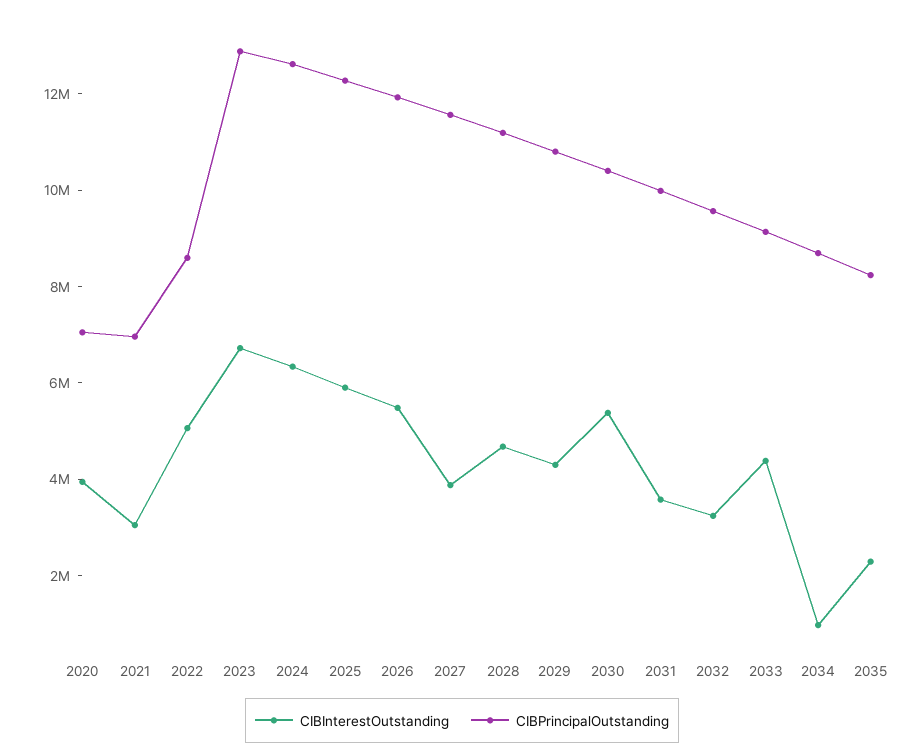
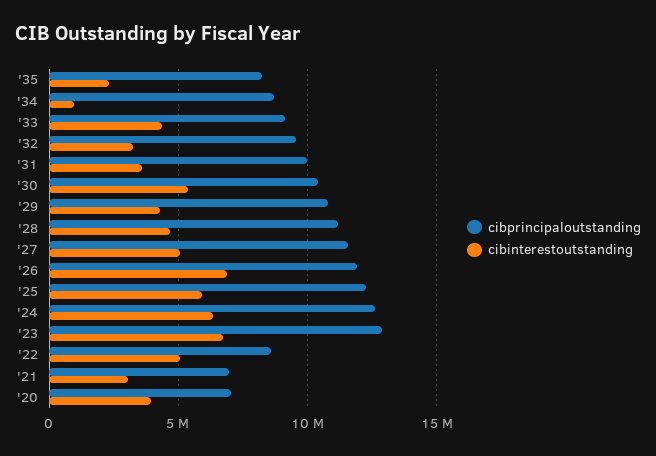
CIBInterestOutstanding, 2026: 5500000 -> 7000000
CIBInterestOutstanding, 2027: 4000000 -> 5000000

